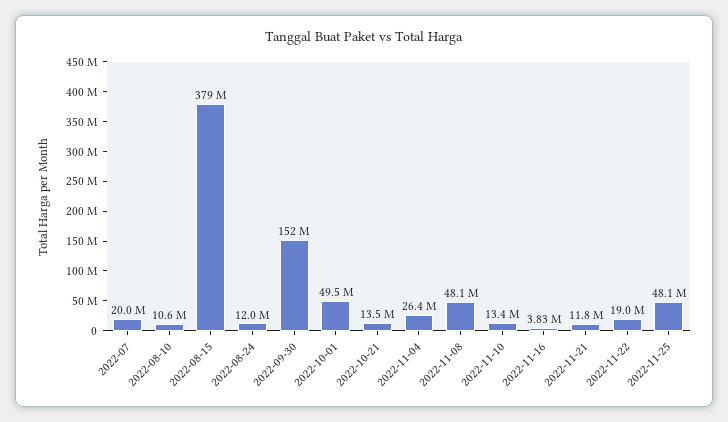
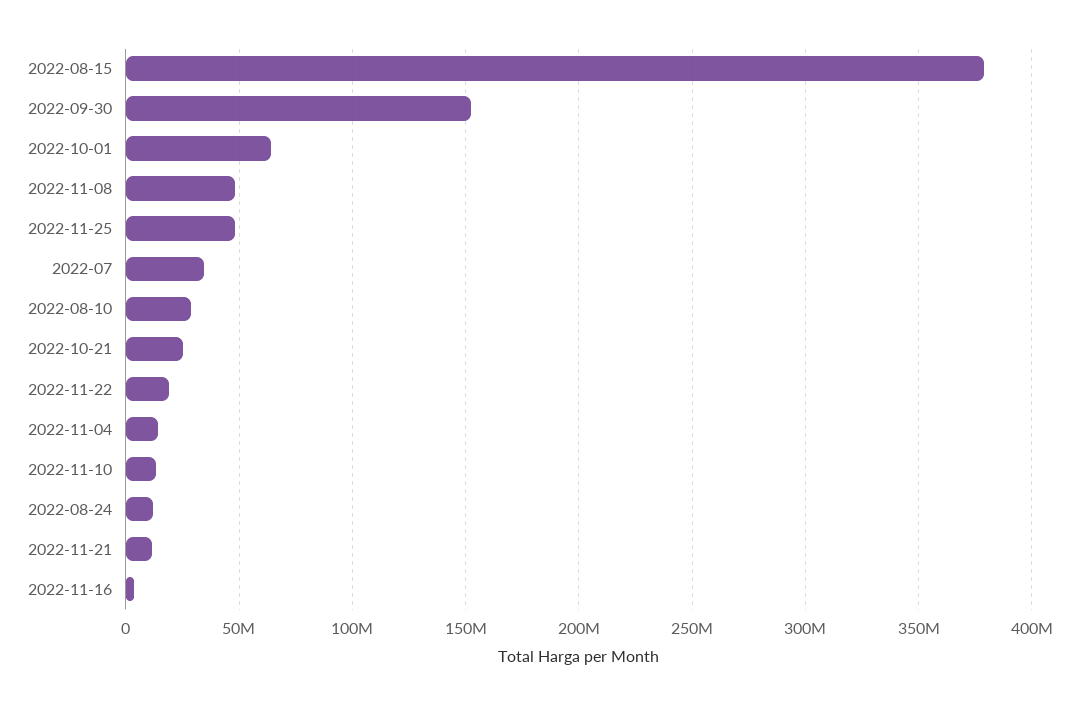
2022-07: 20000000 -> 35000000
2022-08-10: 10600000 -> 30000000
2022-10-01: 49500000 -> 65000000
2022-10-21: 13500000 -> 25000000
2022-11-04: 26400000 -> 15000000

